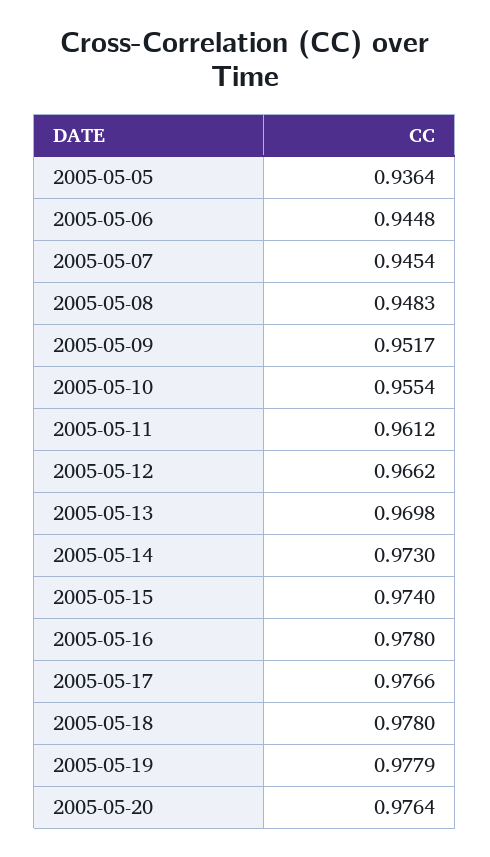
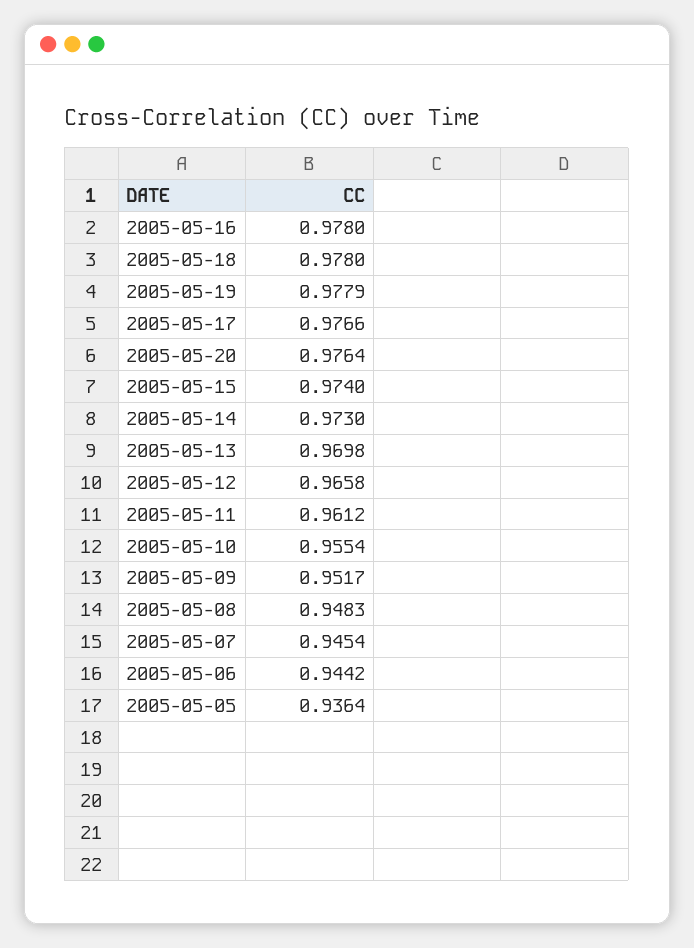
2005-05-06: 0.9448 -> 0.9442
2005-05-12: 0.9662 -> 0.9658

